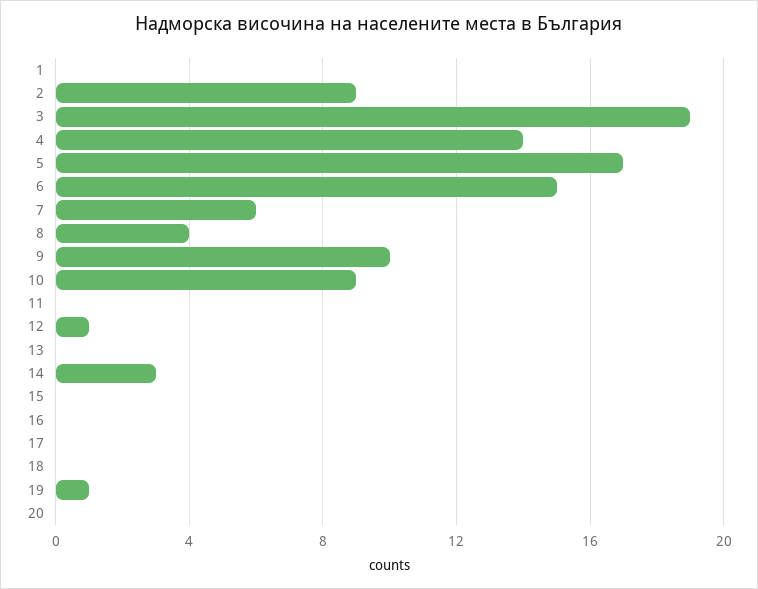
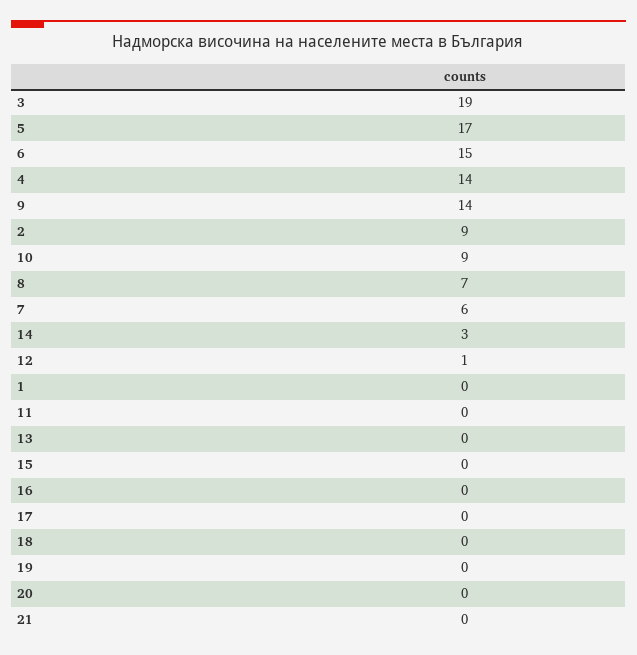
8: 4 -> 7
9: 10 -> 14
19: 1 -> 0
21: none -> 0

